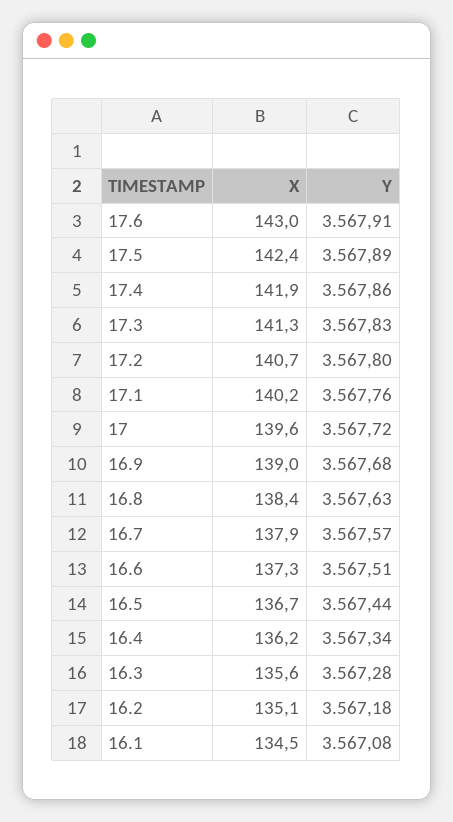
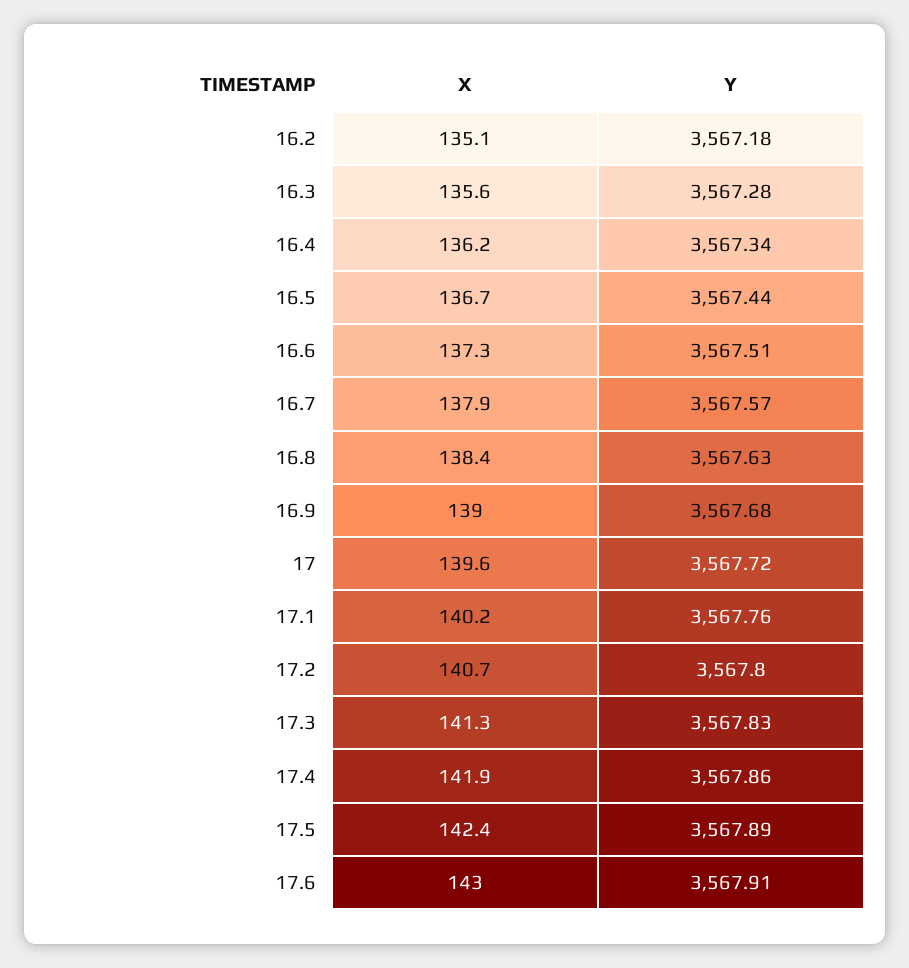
X, 16.1: 134.5 -> none
Y, 16.1: 3567.08 -> none

